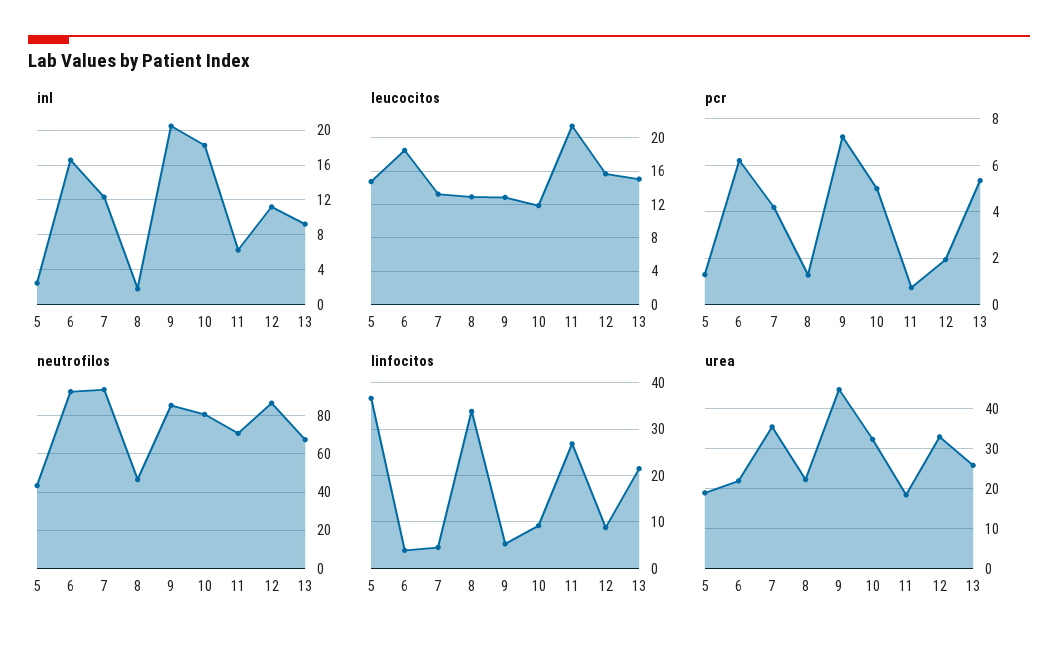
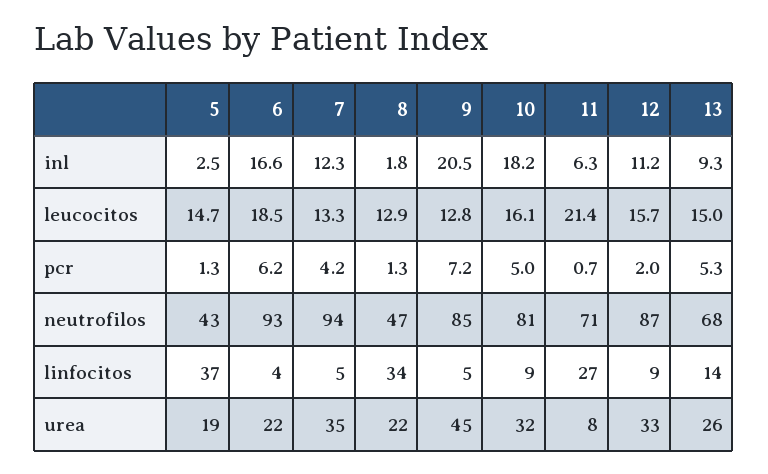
leucocitos, 10: 12 -> 16.1
linfocitos, 13: 22 -> 14
urea, 11: 18 -> 8

